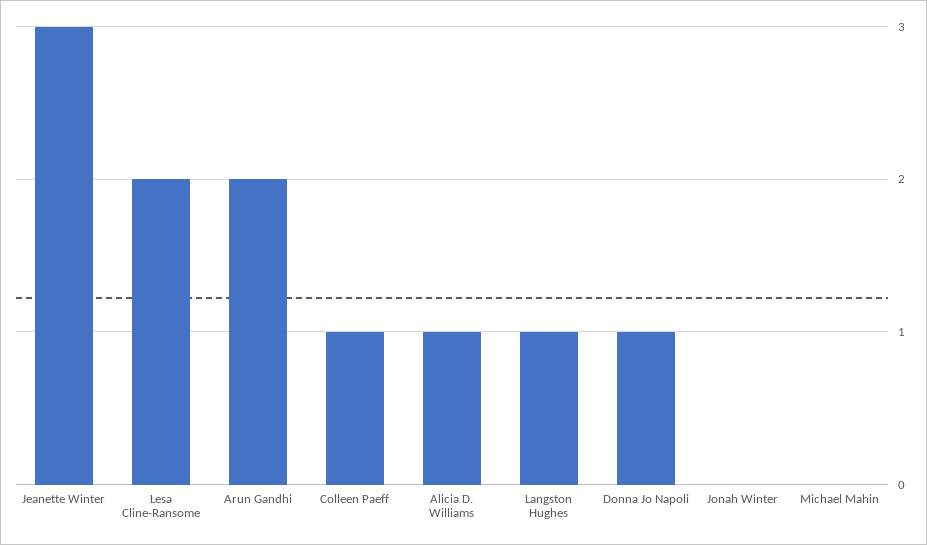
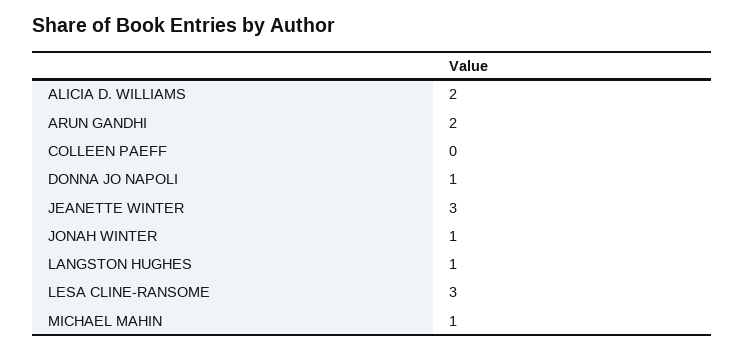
Lesa Cline-Ransome: 2 -> 3
Colleen Paeff: 1 -> 0
Alicia D. Williams: 1 -> 2
Jonah Winter: 0 -> 1
Michael Mahin: 0 -> 1

